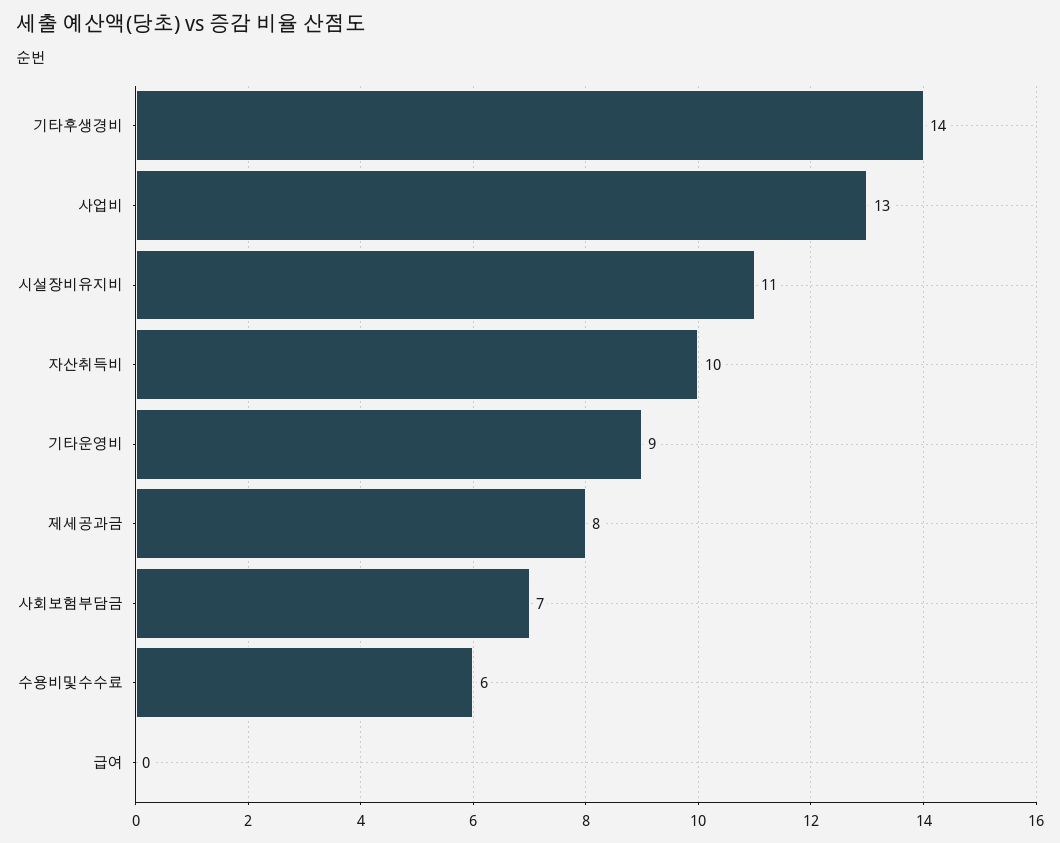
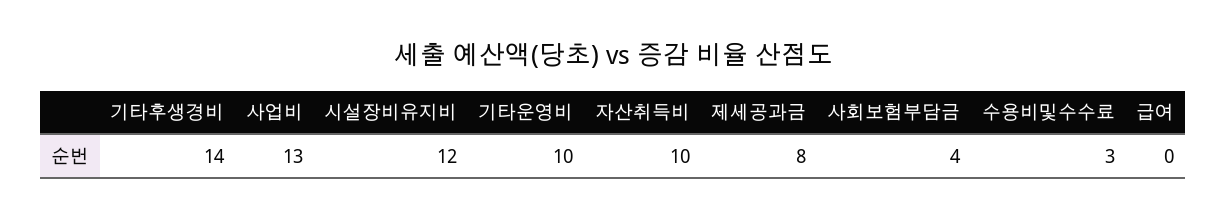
시설장비유지비: 11 -> 12
기타운영비: 9 -> 10
사회보험부담금: 7 -> 4
수용비및수수료: 6 -> 3

